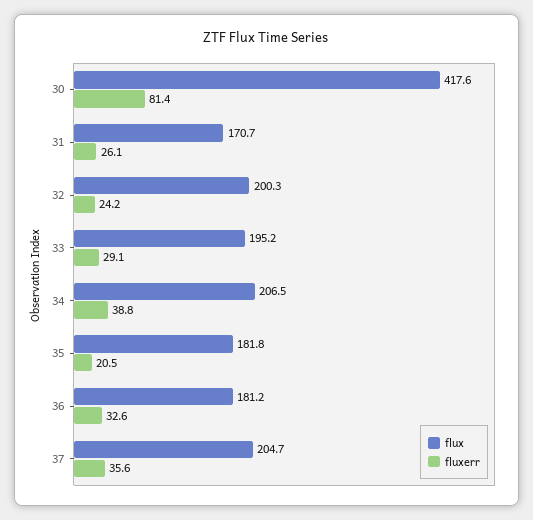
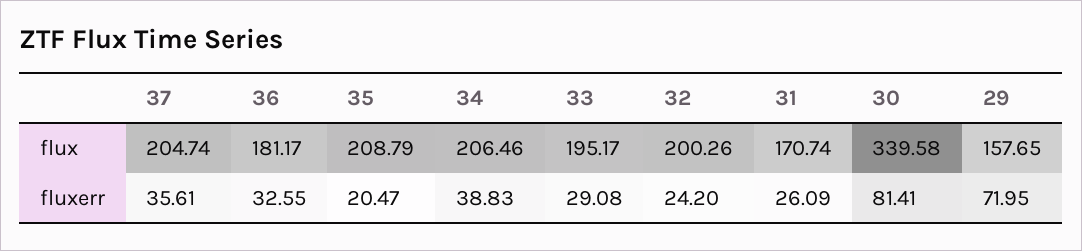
flux, 30: 417.6 -> 339.58
flux, 35: 181.8 -> 208.79
flux, 29: none -> 157.65
fluxerr, 29: none -> 71.95

